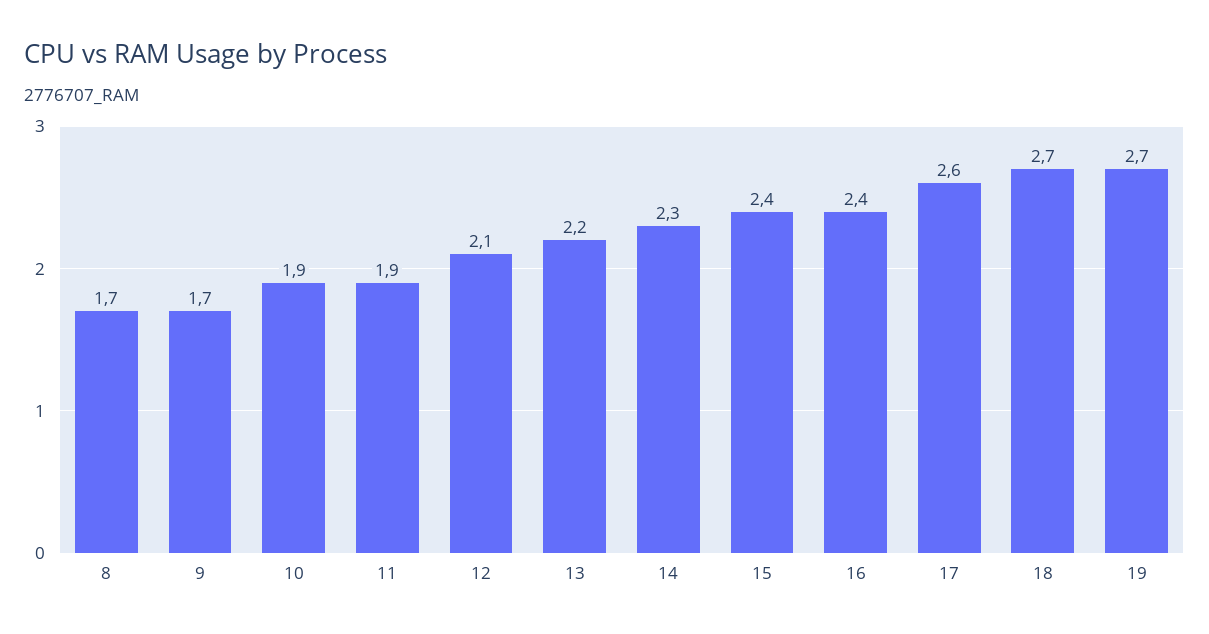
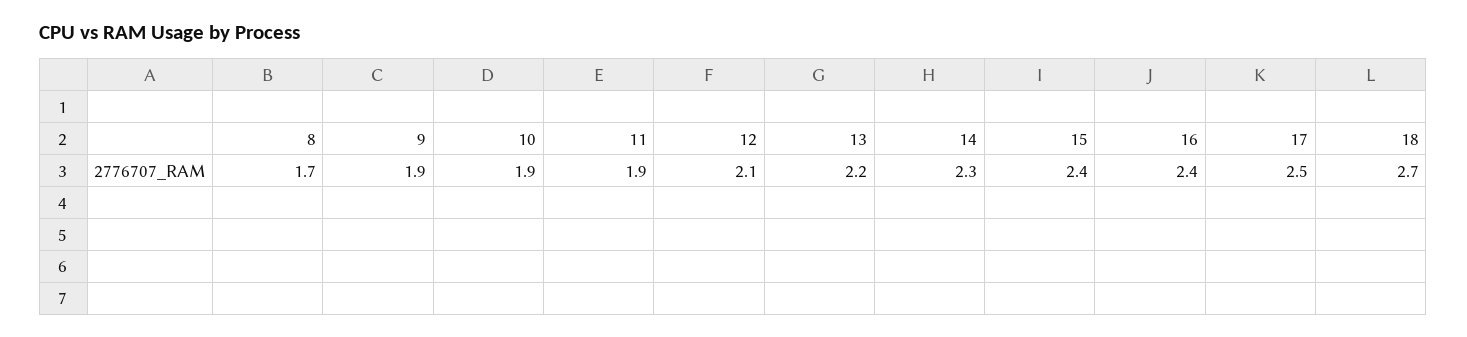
9: 1.7 -> 1.9
17: 2.6 -> 2.5
19: 2.7 -> none

